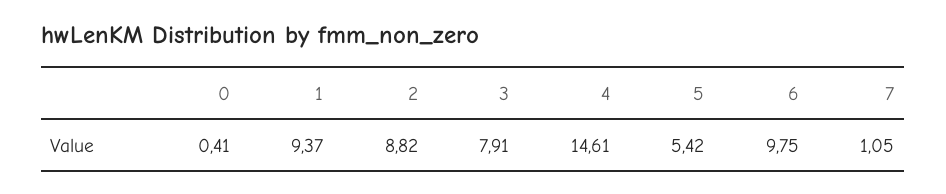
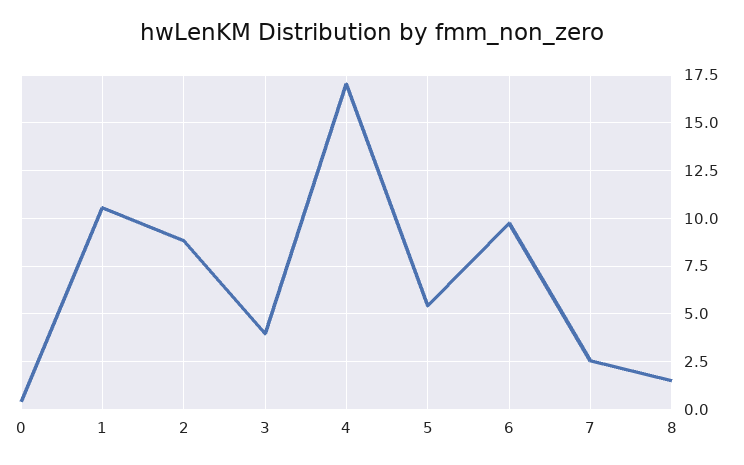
1: 9.37 -> 10.5
3: 7.91 -> 4
4: 14.61 -> 17
7: 1.05 -> 2.5
8: none -> 1.5

